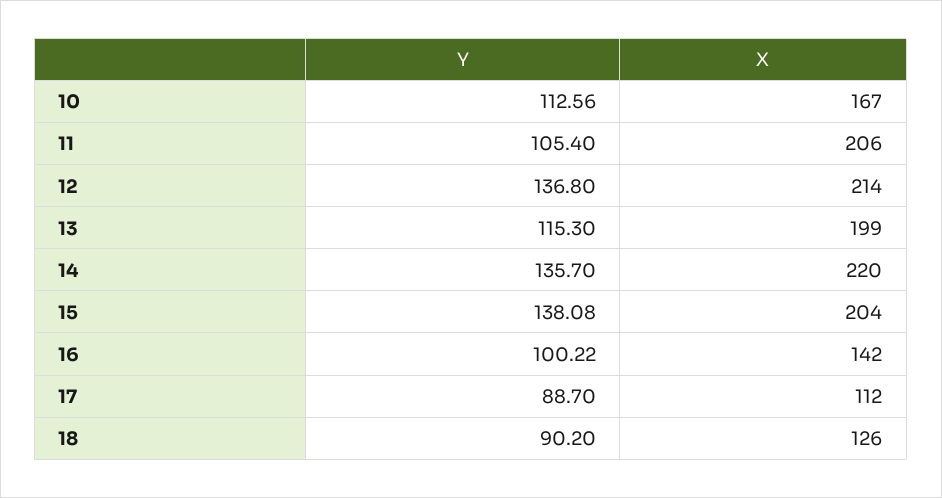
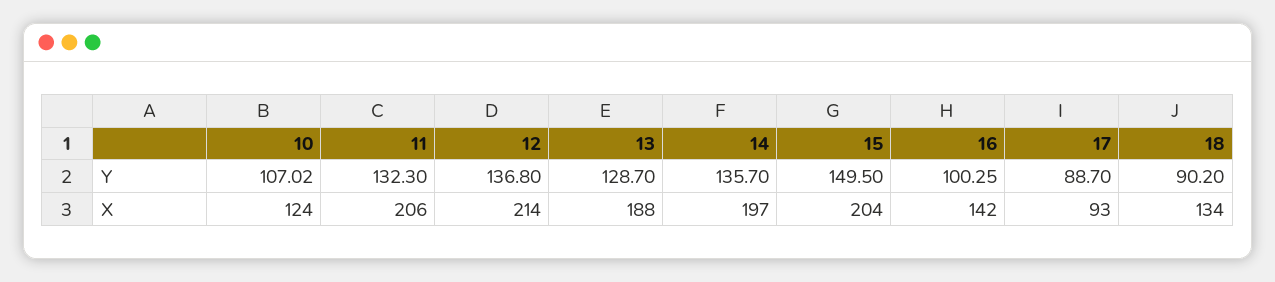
Y, 10: 112.56 -> 107.02
X, 10: 167 -> 124
Y, 11: 105.4 -> 132.3
Y, 13: 115.3 -> 128.7
X, 13: 199 -> 188
X, 14: 220 -> 197
Y, 15: 138.08 -> 149.5
Y, 16: 100.22 -> 100.25
X, 17: 112 -> 93
X, 18: 126 -> 134

